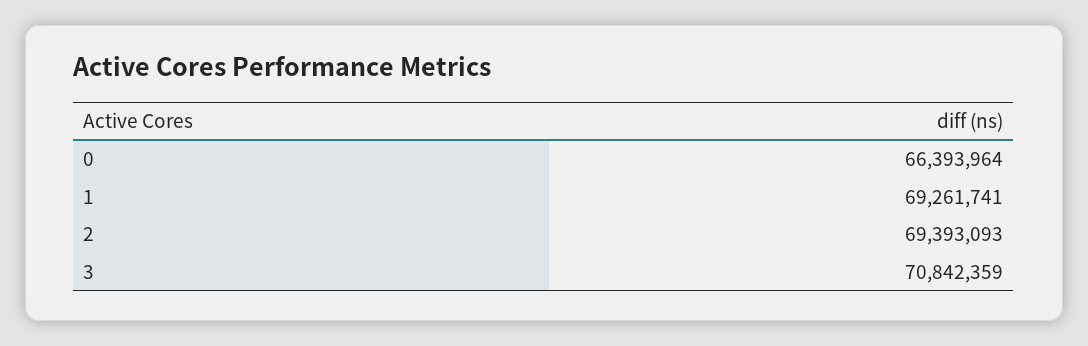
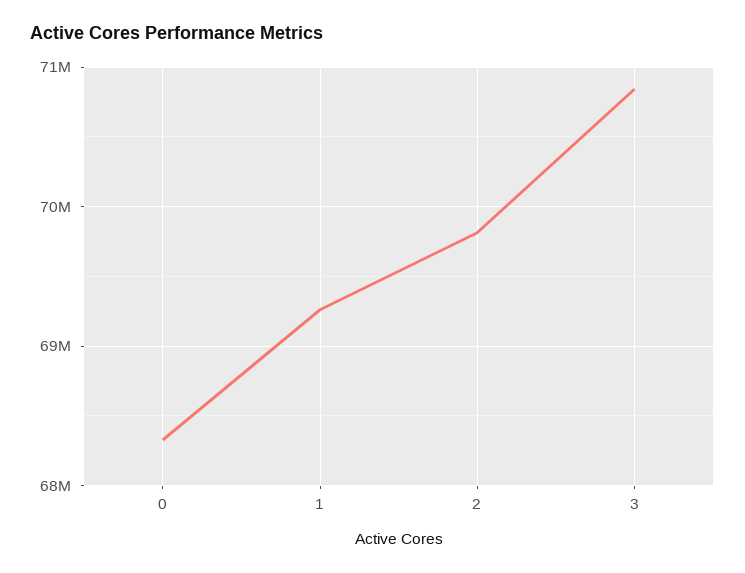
0: 66393964 -> 68300000
2: 69393093 -> 69800000

